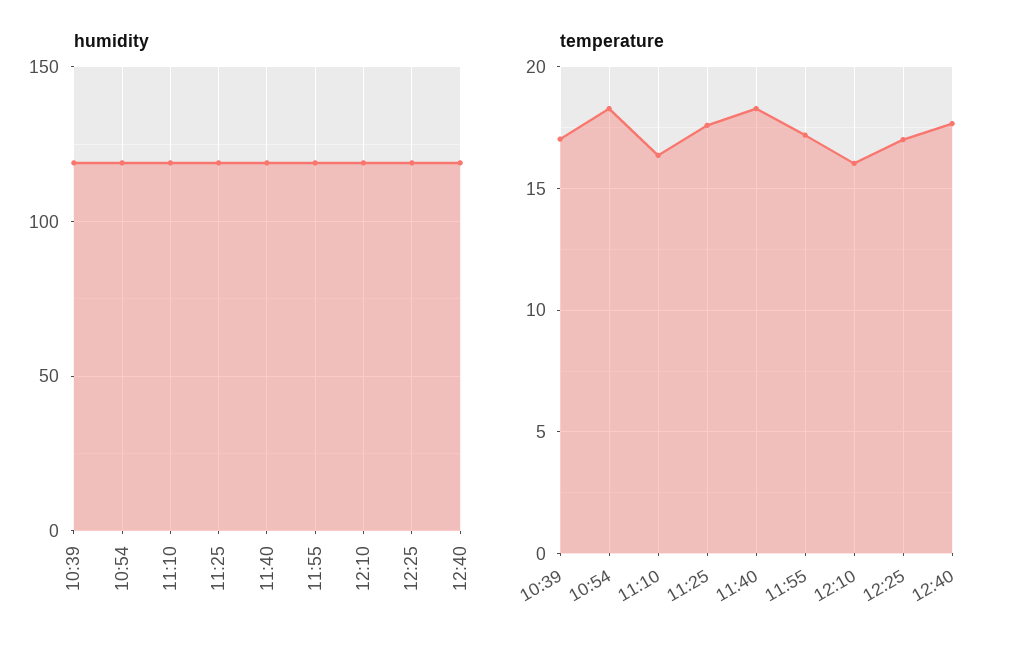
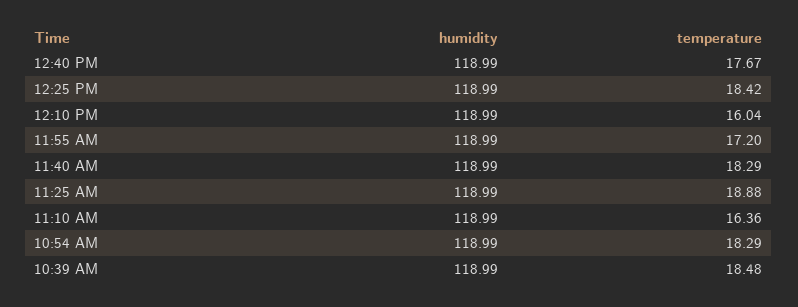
temperature, 10:39: 17 -> 18.48
temperature, 11:25: 17.5 -> 18.88
temperature, 12:25: 17 -> 18.42

